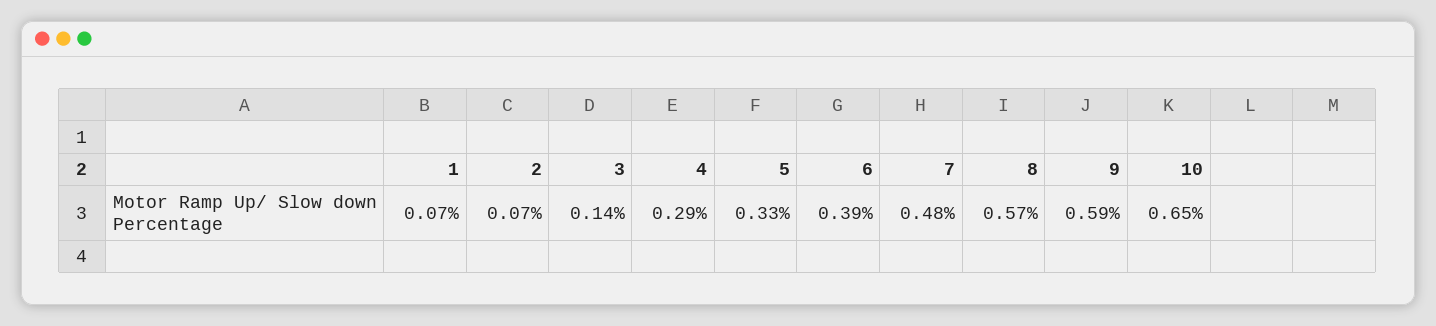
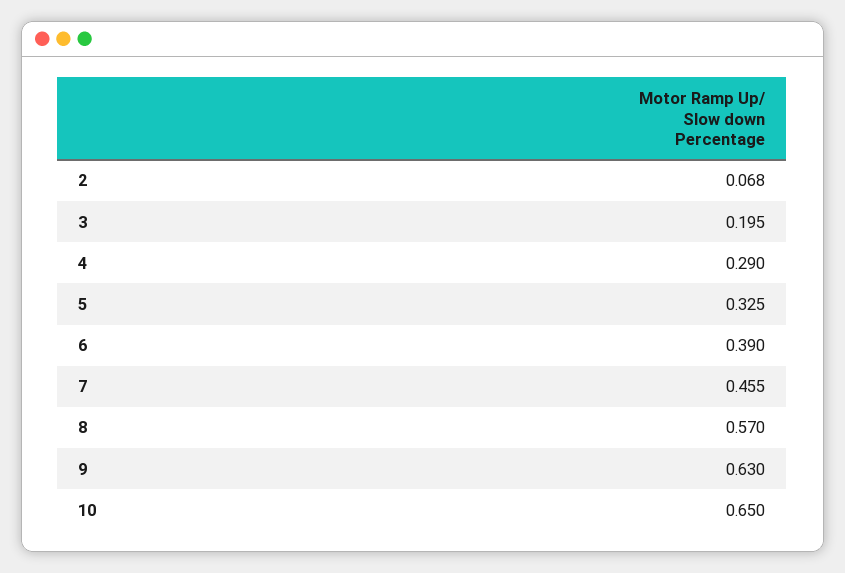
1: 0.07 -> none
3: 0.14 -> 0.195
7: 0.48 -> 0.455
9: 0.59 -> 0.63

